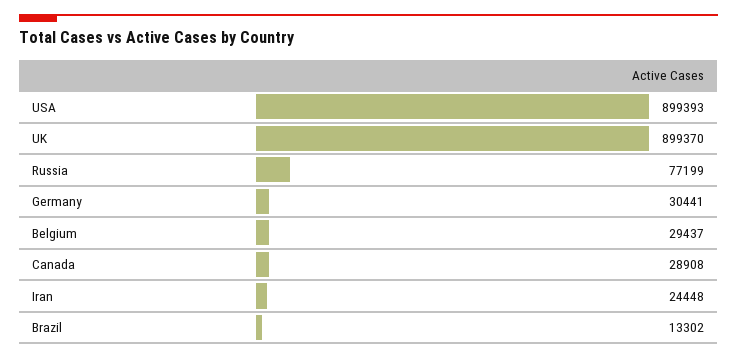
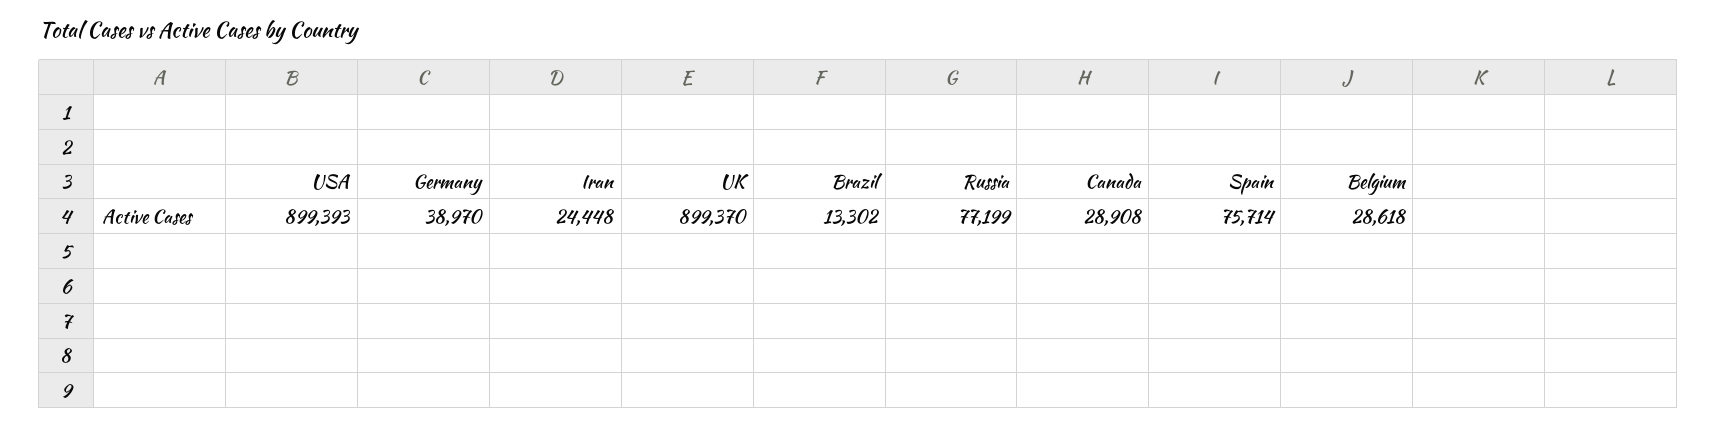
Germany: 30441 -> 38970
Belgium: 29437 -> 28618
Spain: none -> 75714

